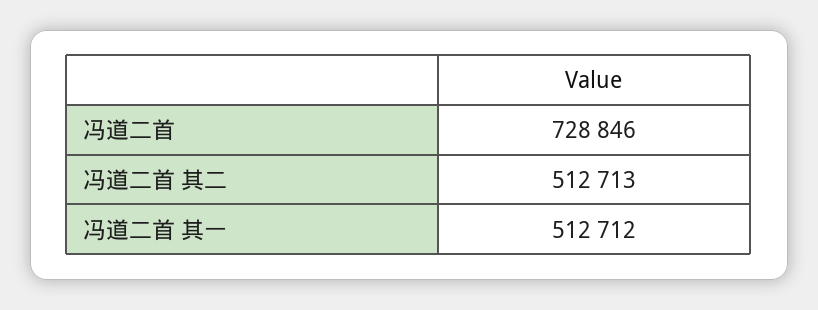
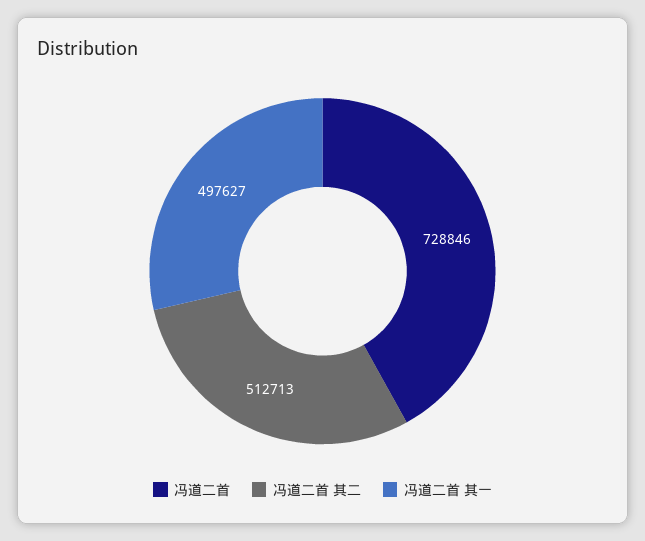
冯道二首 其一: 512712 -> 497627

